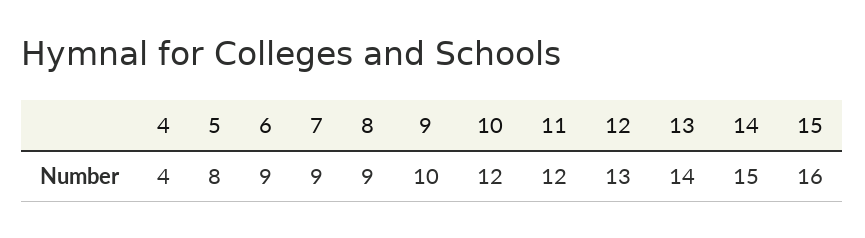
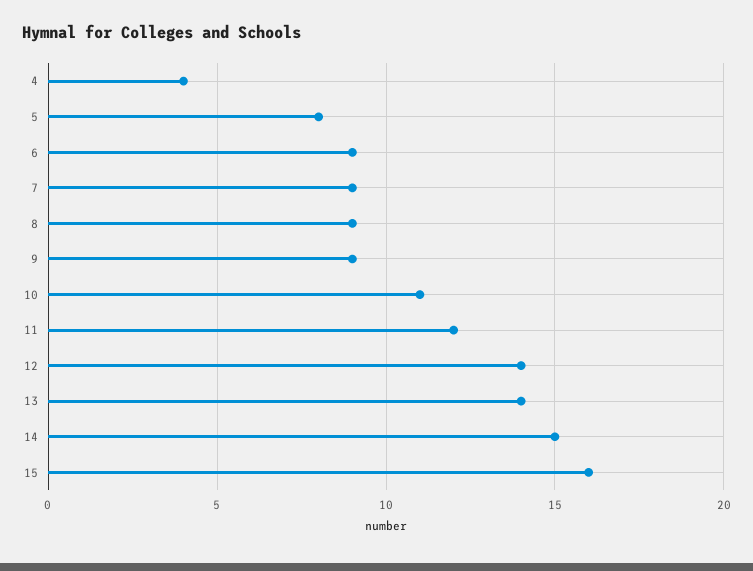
9: 10 -> 9
10: 12 -> 11
12: 13 -> 14

